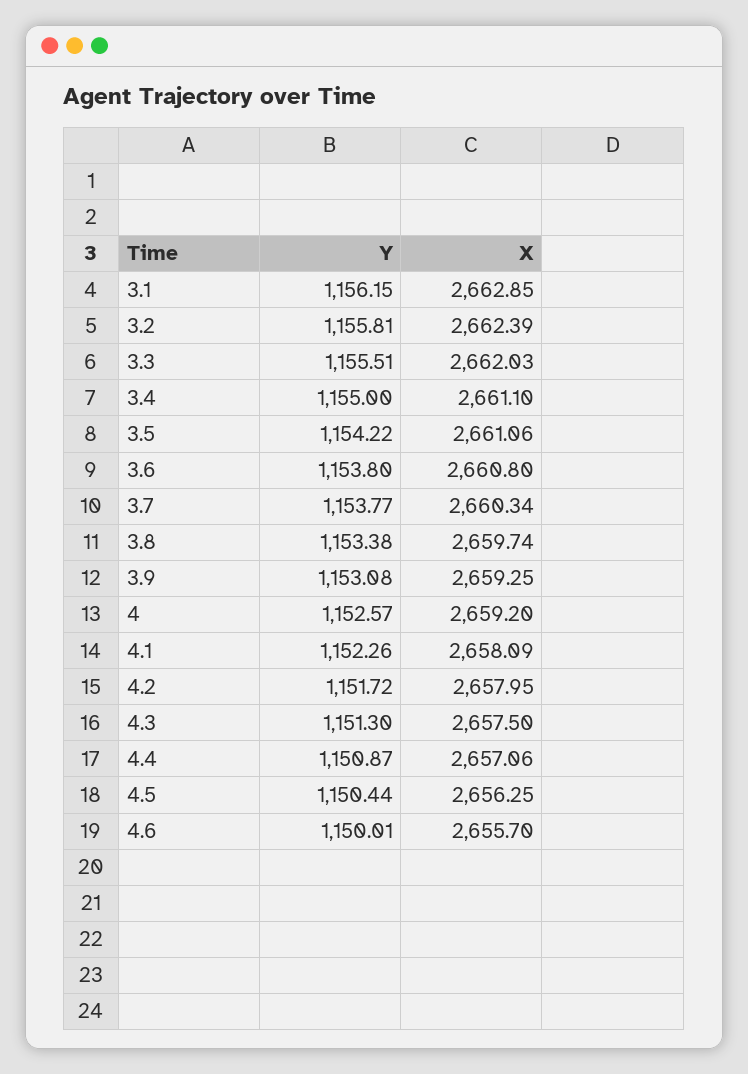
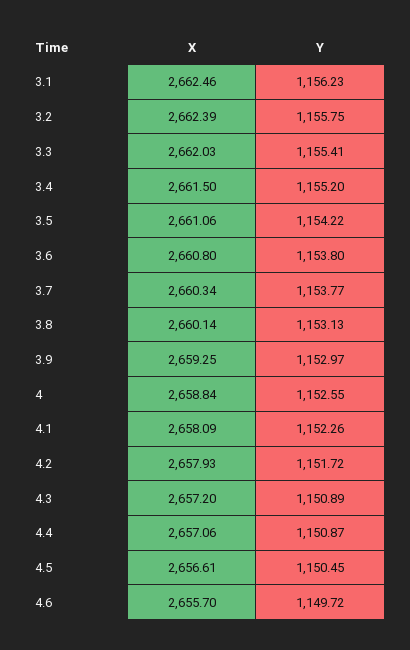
Y, 3.1: 1156.15 -> 1156.23
X, 3.1: 2662.85 -> 2662.46
Y, 3.2: 1155.81 -> 1155.75
Y, 3.3: 1155.51 -> 1155.41
Y, 3.4: 1155 -> 1155.2
X, 3.4: 2661.1 -> 2661.5
Y, 3.8: 1153.38 -> 1153.13
X, 3.8: 2659.74 -> 2660.14
Y, 3.9: 1153.08 -> 1152.97
Y, 4: 1152.57 -> 1152.55
X, 4: 2659.2 -> 2658.84
X, 4.2: 2657.95 -> 2657.93
Y, 4.3: 1151.3 -> 1150.89
X, 4.3: 2657.5 -> 2657.2
Y, 4.5: 1150.44 -> 1150.45
X, 4.5: 2656.25 -> 2656.61
Y, 4.6: 1150.01 -> 1149.72

